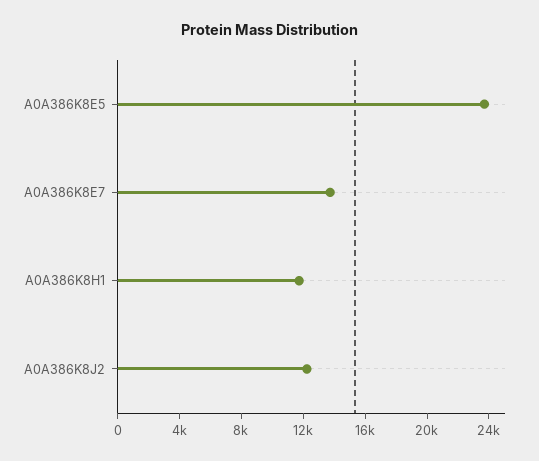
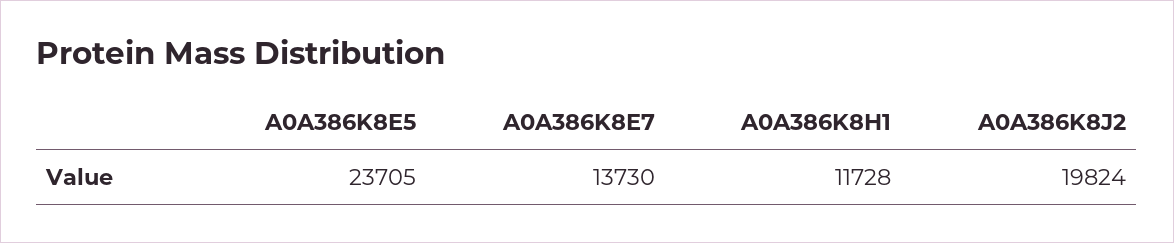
A0A386K8J2: 12000 -> 19824

